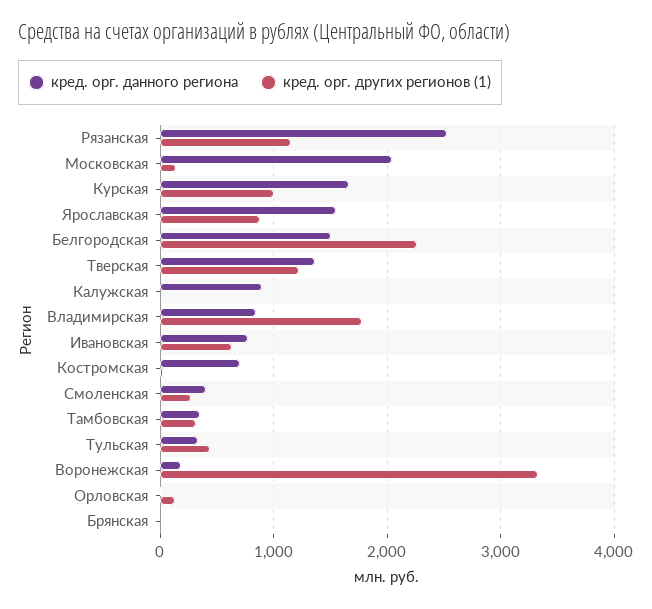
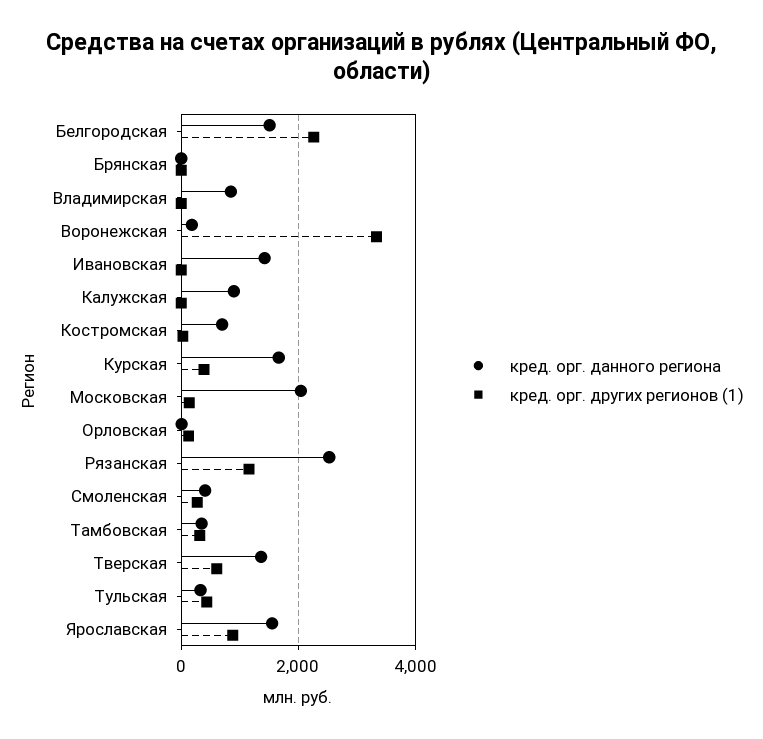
кред. орг. других регионов (1), Курская: 1000 -> 400
кред. орг. других регионов (1), Тверская: 1200 -> 600
кред. орг. других регионов (1), Владимирская: 1800 -> 0
кред. орг. данного региона, Ивановская: 800 -> 1400
кред. орг. других регионов (1), Ивановская: 600 -> 0

